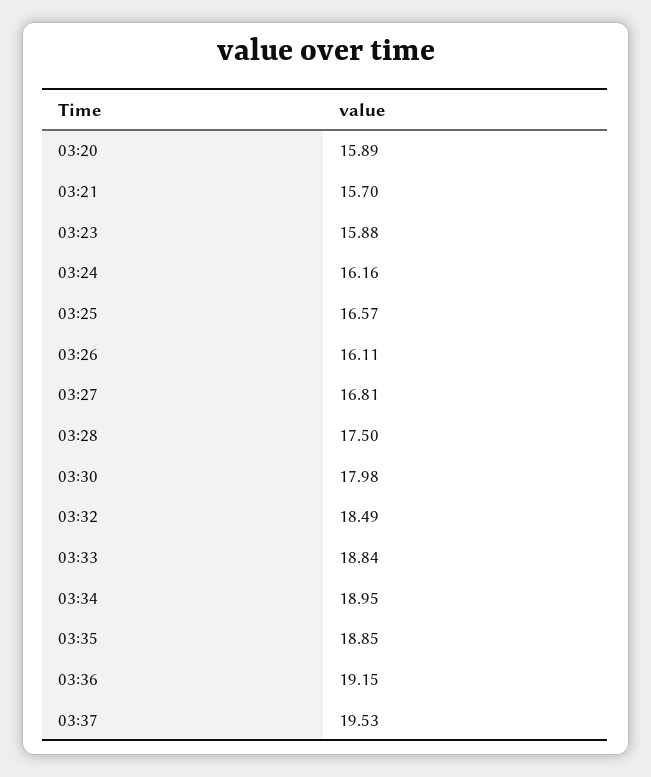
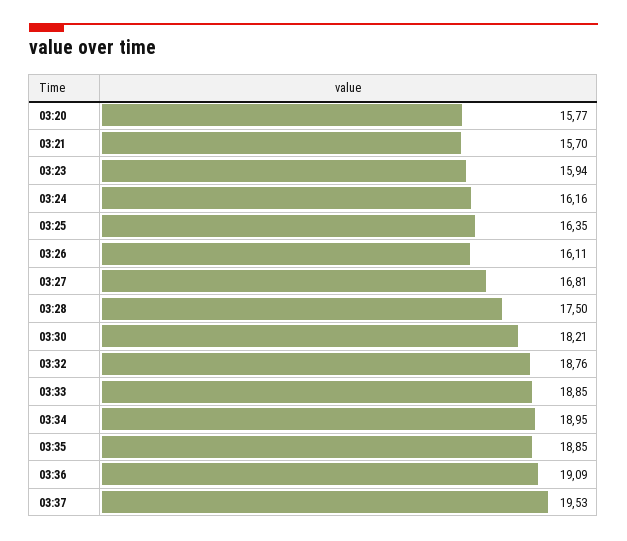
03:20: 15.89 -> 15.77
03:23: 15.88 -> 15.94
03:25: 16.57 -> 16.35
03:30: 17.98 -> 18.21
03:32: 18.49 -> 18.76
03:33: 18.84 -> 18.85
03:36: 19.15 -> 19.09

